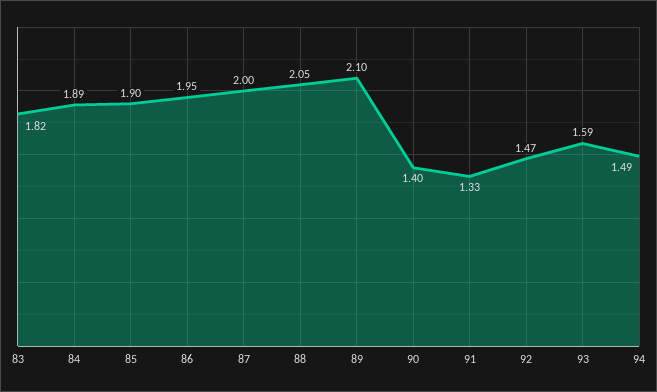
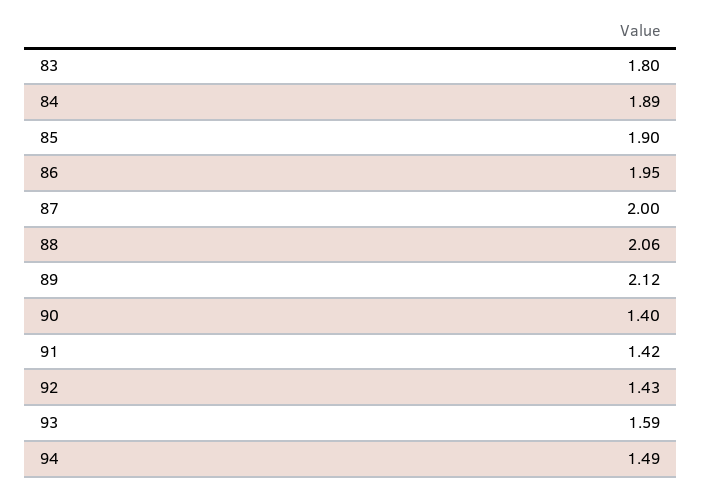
83: 1.82 -> 1.8
88: 2.05 -> 2.06
89: 2.1 -> 2.12
91: 1.33 -> 1.42
92: 1.47 -> 1.43

